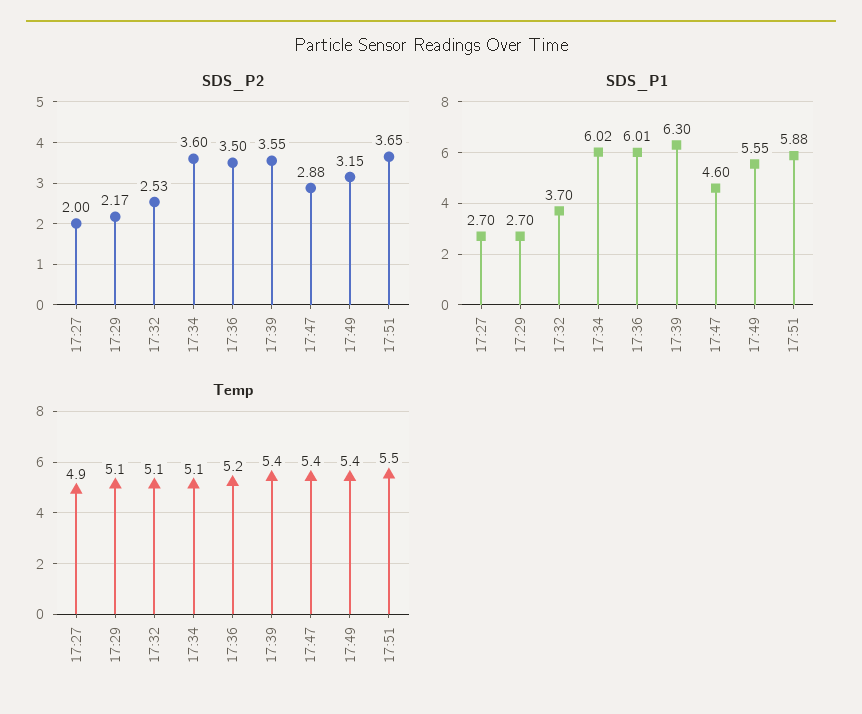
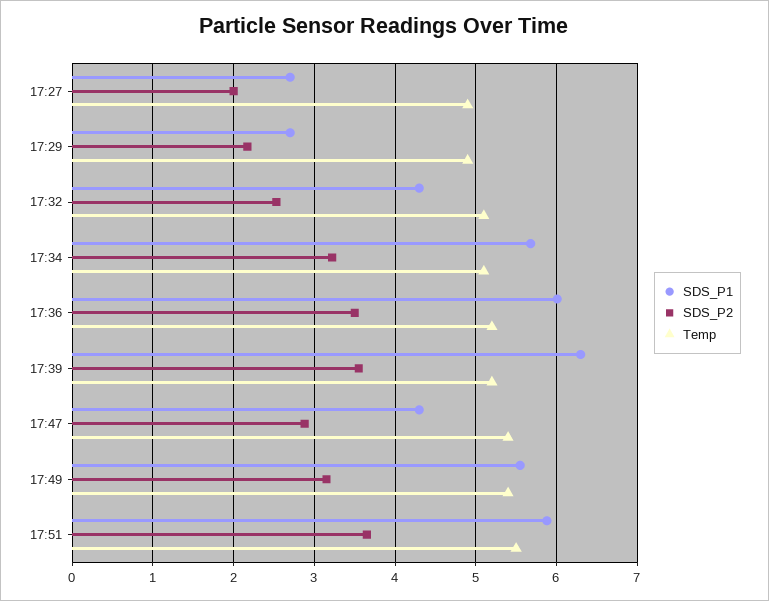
SDS_P2, 17:34: 3.6 -> 3.2
SDS_P1, 17:32: 3.7 -> 4.3
SDS_P1, 17:34: 6.02 -> 5.7
SDS_P1, 17:47: 4.6 -> 4.3
Temp, 17:29: 5.1 -> 4.9
Temp, 17:39: 5.4 -> 5.2

